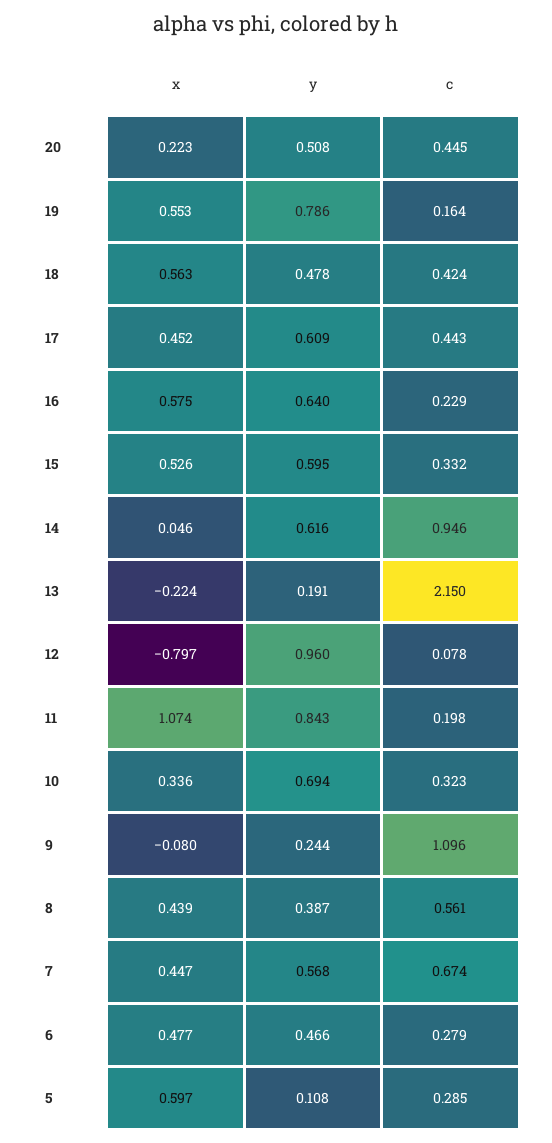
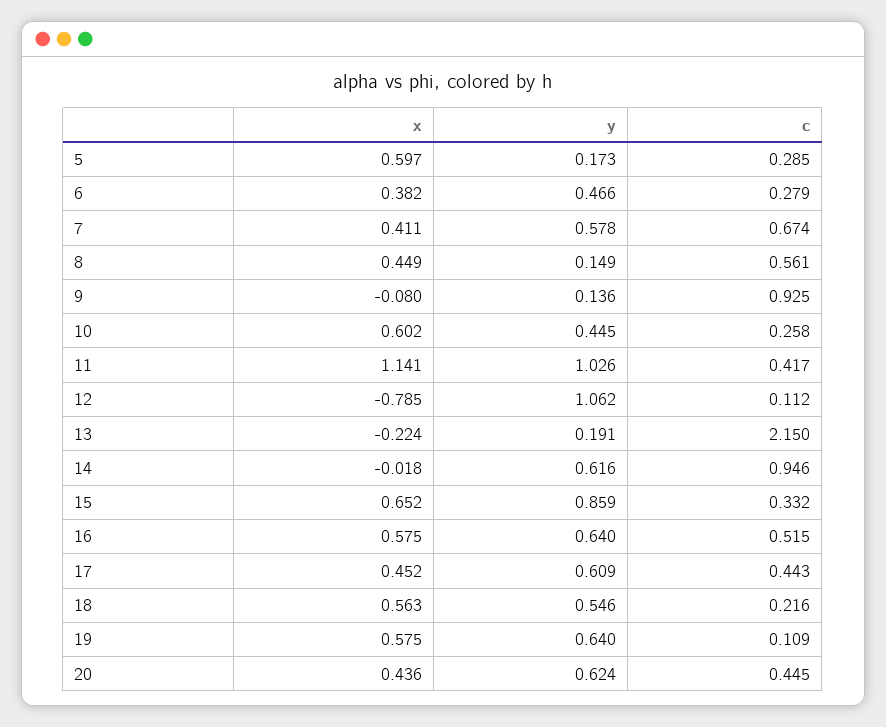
x, 20: 0.223 -> 0.436
y, 20: 0.508 -> 0.624
x, 19: 0.553 -> 0.575
y, 19: 0.786 -> 0.64
c, 19: 0.164 -> 0.109
y, 18: 0.478 -> 0.546
c, 18: 0.424 -> 0.216
c, 16: 0.229 -> 0.515
x, 15: 0.526 -> 0.652
y, 15: 0.595 -> 0.859
x, 14: 0.046 -> -0.018
x, 12: -0.797 -> -0.785
y, 12: 0.96 -> 1.062
c, 12: 0.078 -> 0.112
x, 11: 1.074 -> 1.141
y, 11: 0.843 -> 1.026
c, 11: 0.198 -> 0.417
x, 10: 0.336 -> 0.602
y, 10: 0.694 -> 0.445
c, 10: 0.323 -> 0.258
y, 9: 0.244 -> 0.136
c, 9: 1.096 -> 0.925
x, 8: 0.439 -> 0.449
y, 8: 0.387 -> 0.149
x, 7: 0.447 -> 0.411
y, 7: 0.568 -> 0.578
x, 6: 0.477 -> 0.382
y, 5: 0.108 -> 0.173

